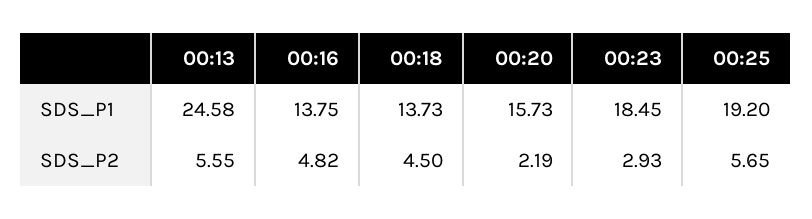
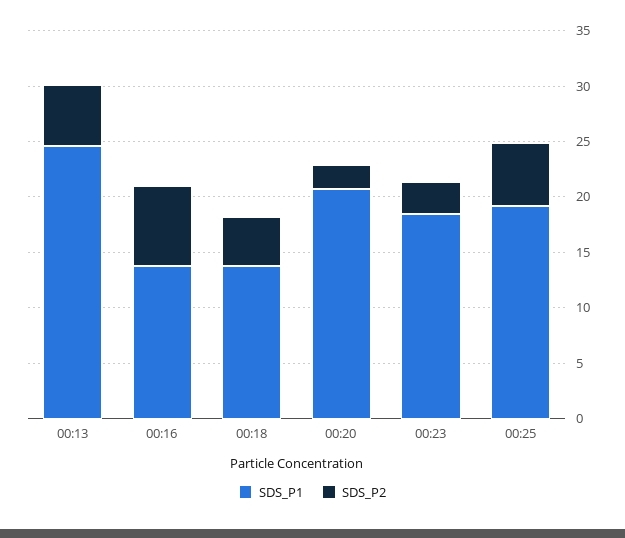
SDS_P1, 00:20: 15.73 -> 21
SDS_P2, 00:16: 4.82 -> 7

